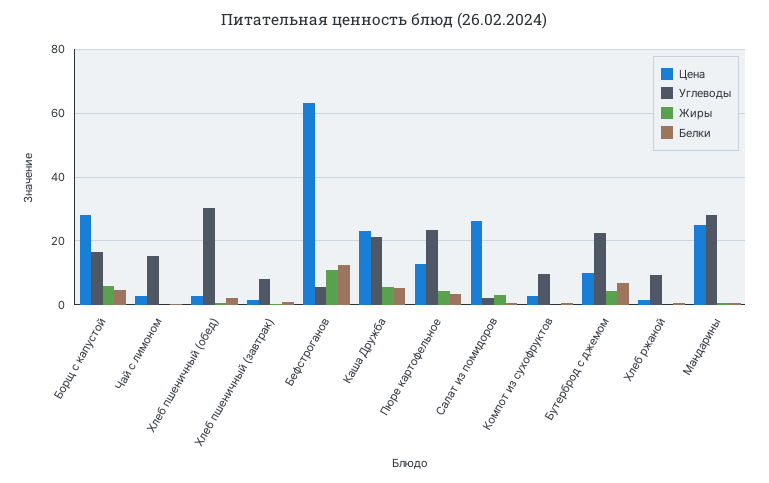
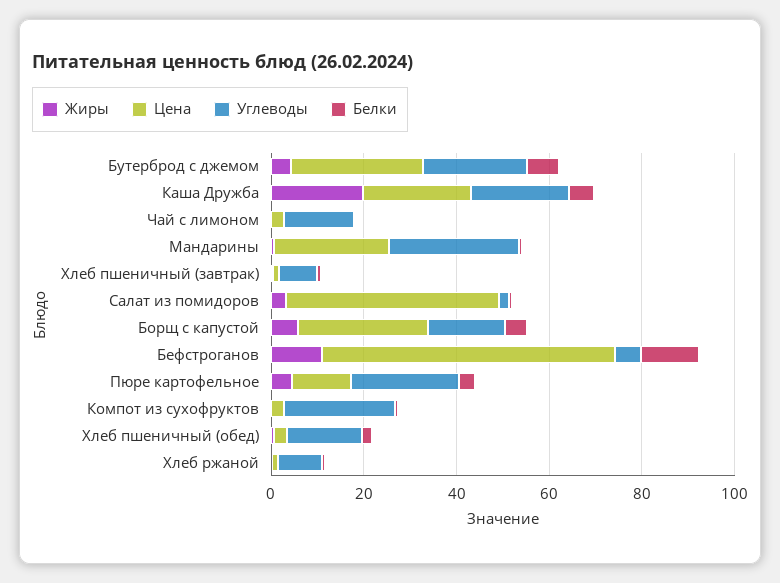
Углеводы, Хлеб пшеничный (обед): 30 -> 15
Жиры, Каша Дружба: 6 -> 20
Цена, Салат из помидоров: 26 -> 45
Углеводы, Компот из сухофруктов: 10 -> 25
Цена, Бутерброд с джемом: 10 -> 30

